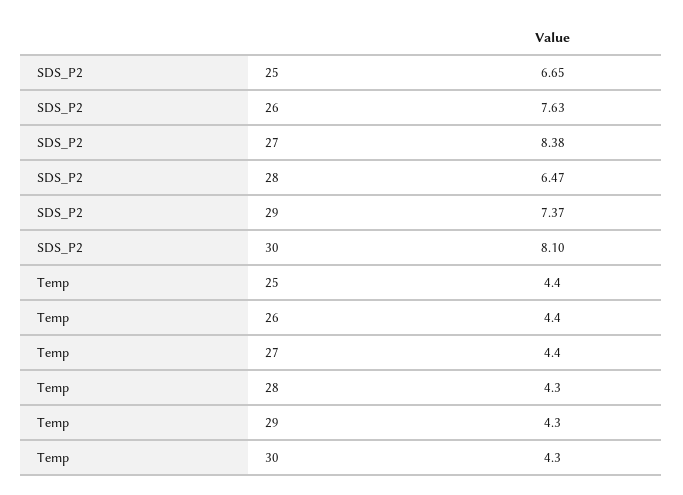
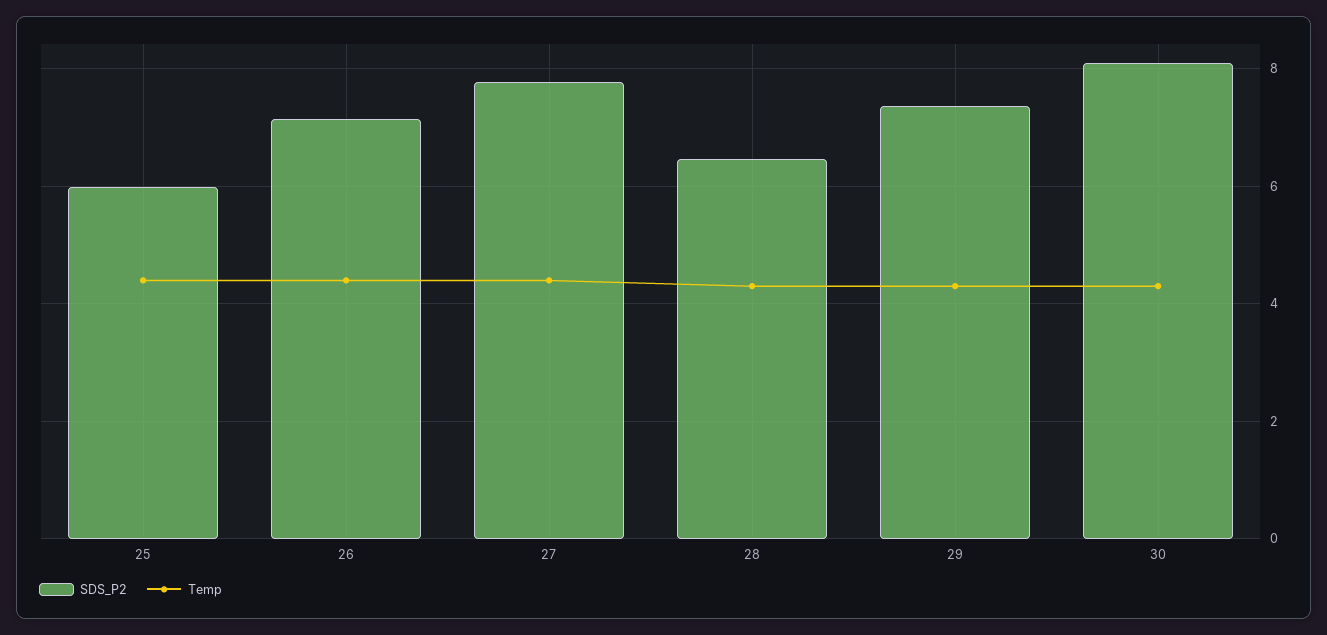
SDS_P2, 25: 6.65 -> 6
SDS_P2, 26: 7.63 -> 7.2
SDS_P2, 27: 8.38 -> 7.8

